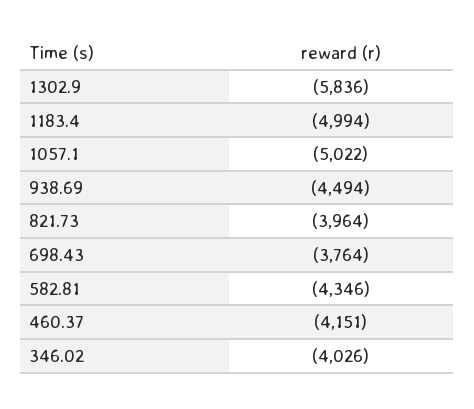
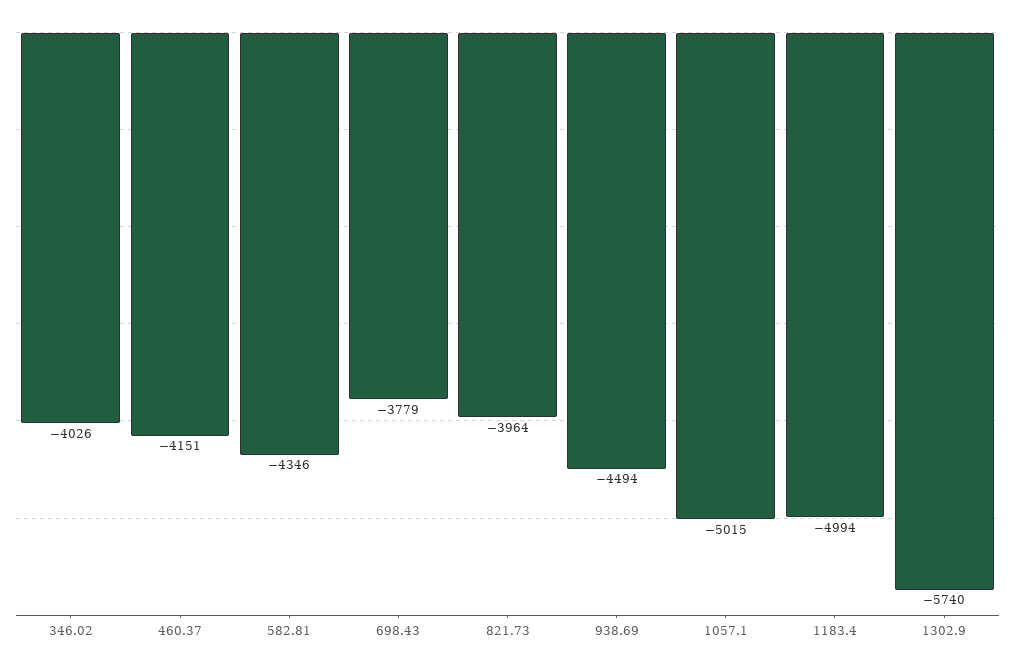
1302.9: -5836 -> -5740
1057.1: -5022 -> -5015
698.43: -3764 -> -3779

